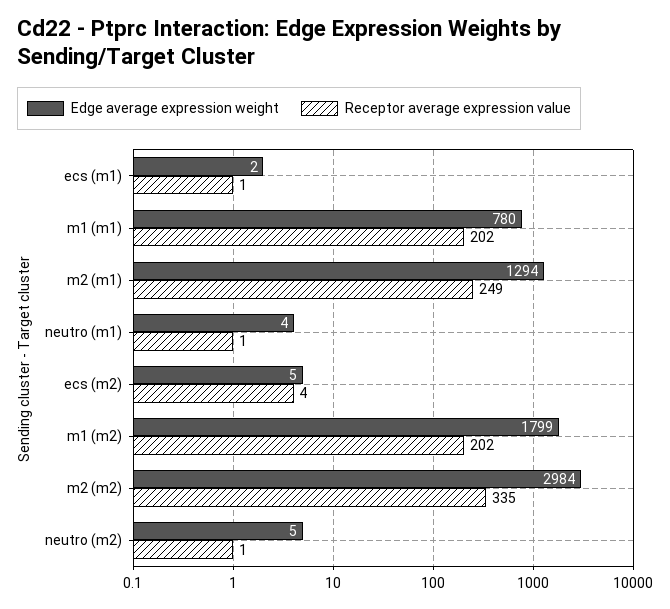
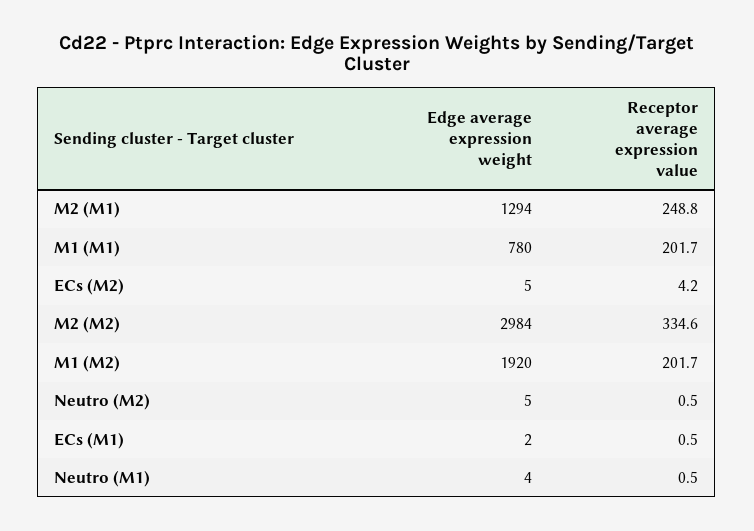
Edge average expression weight, m1 (m2): 1799 -> 1920

